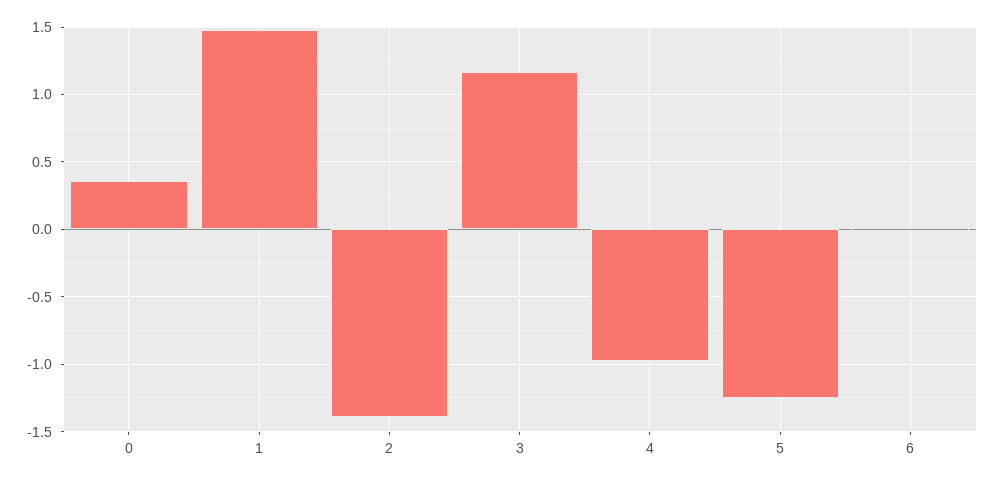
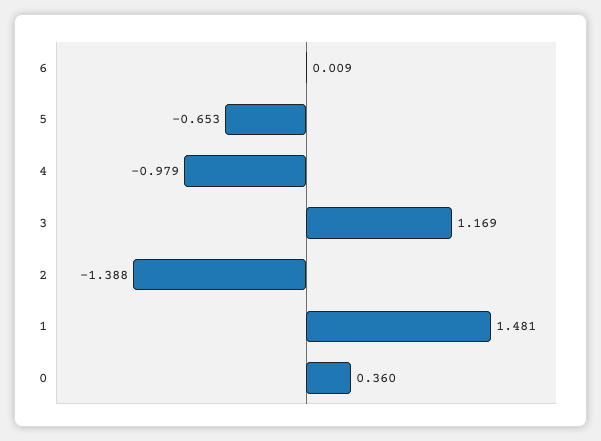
5: -1.25 -> -0.653

